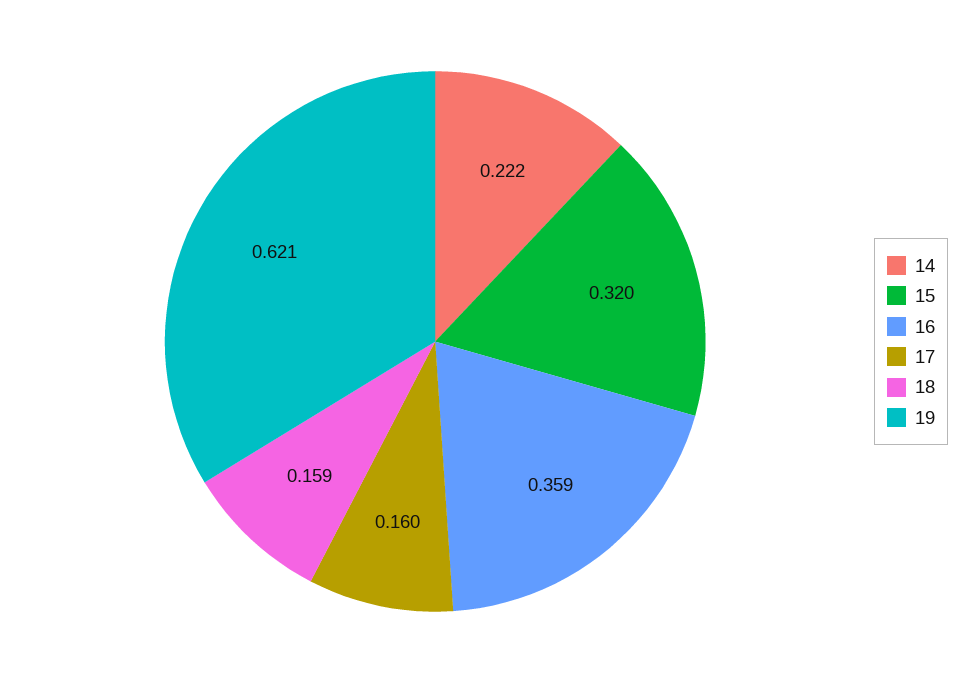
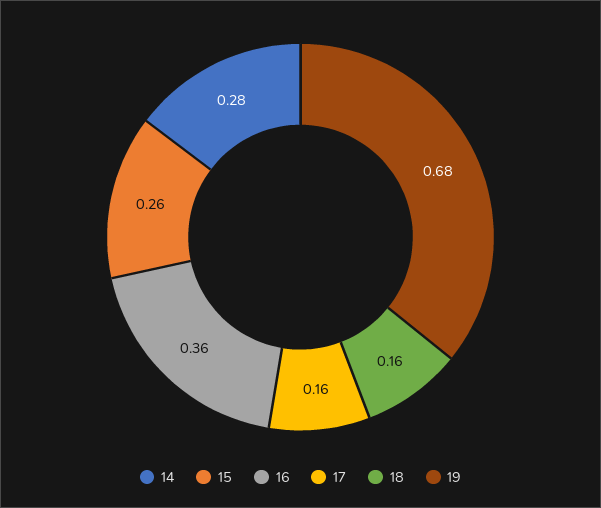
14: 0.222 -> 0.28
15: 0.32 -> 0.26
19: 0.621 -> 0.68

